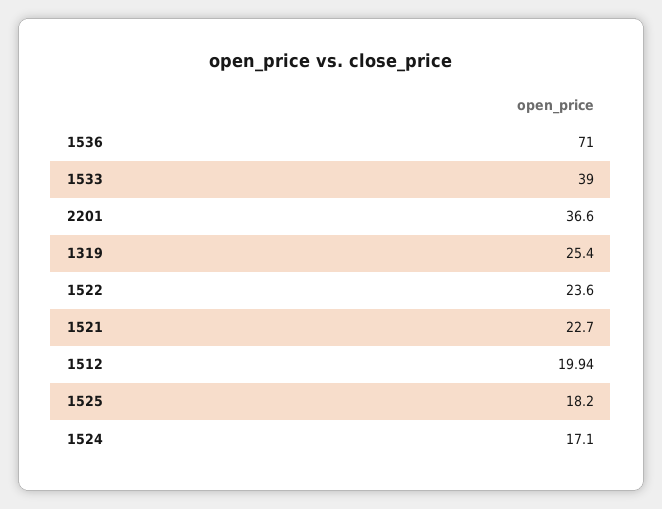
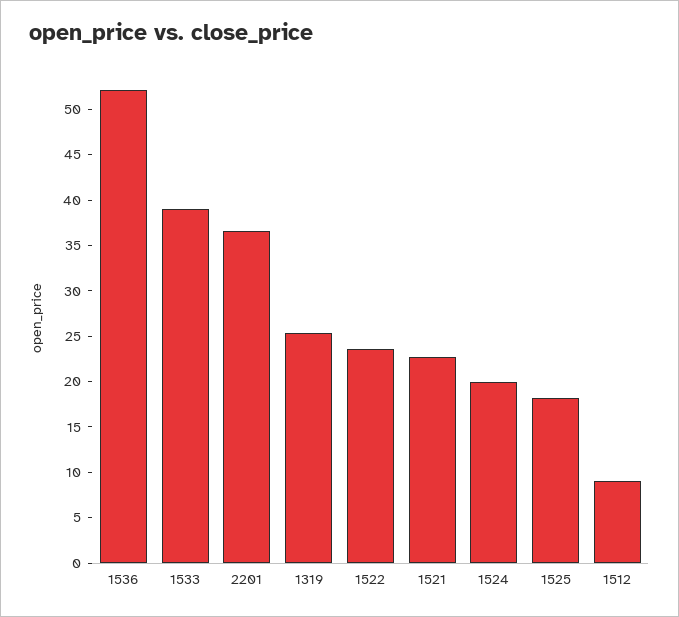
1536: 71 -> 52
1512: 19.94 -> 9
1524: 17.1 -> 20

